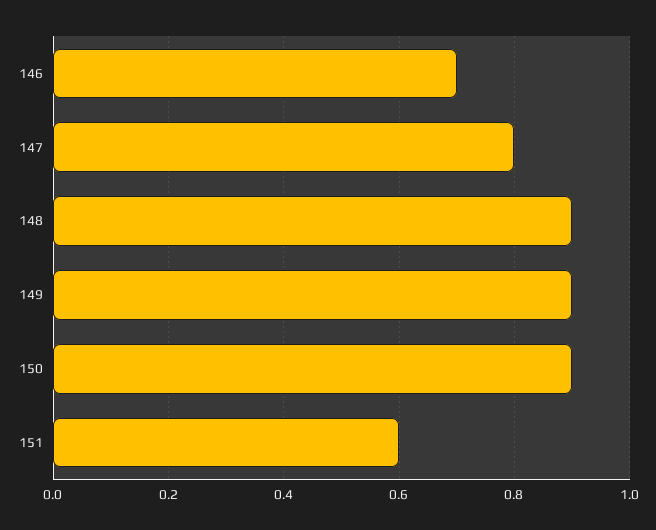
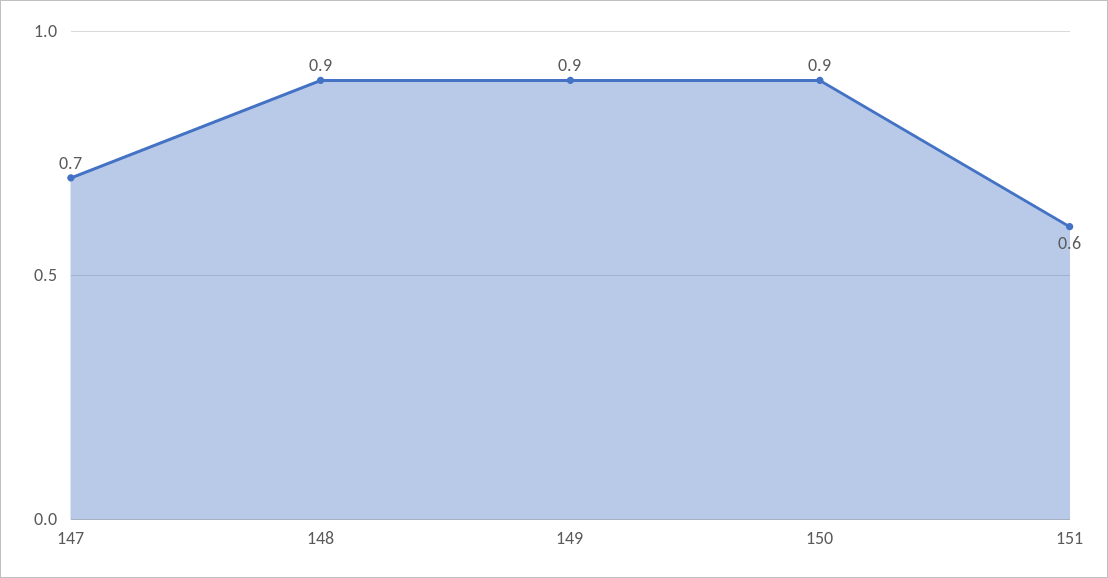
146: 0.7 -> none
147: 0.8 -> 0.7

